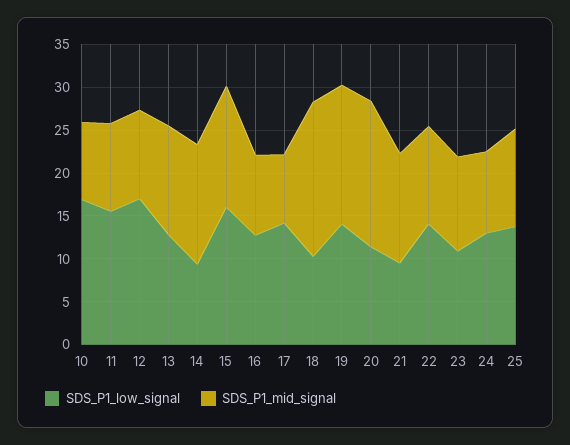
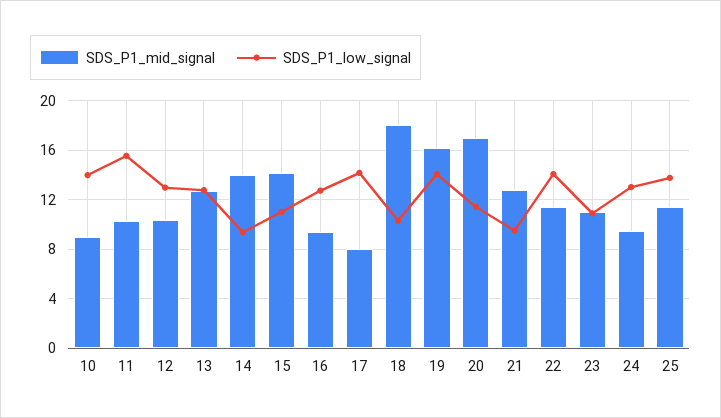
SDS_P1_low_signal, 10: 17 -> 14
SDS_P1_low_signal, 12: 17 -> 13
SDS_P1_low_signal, 15: 16 -> 11

